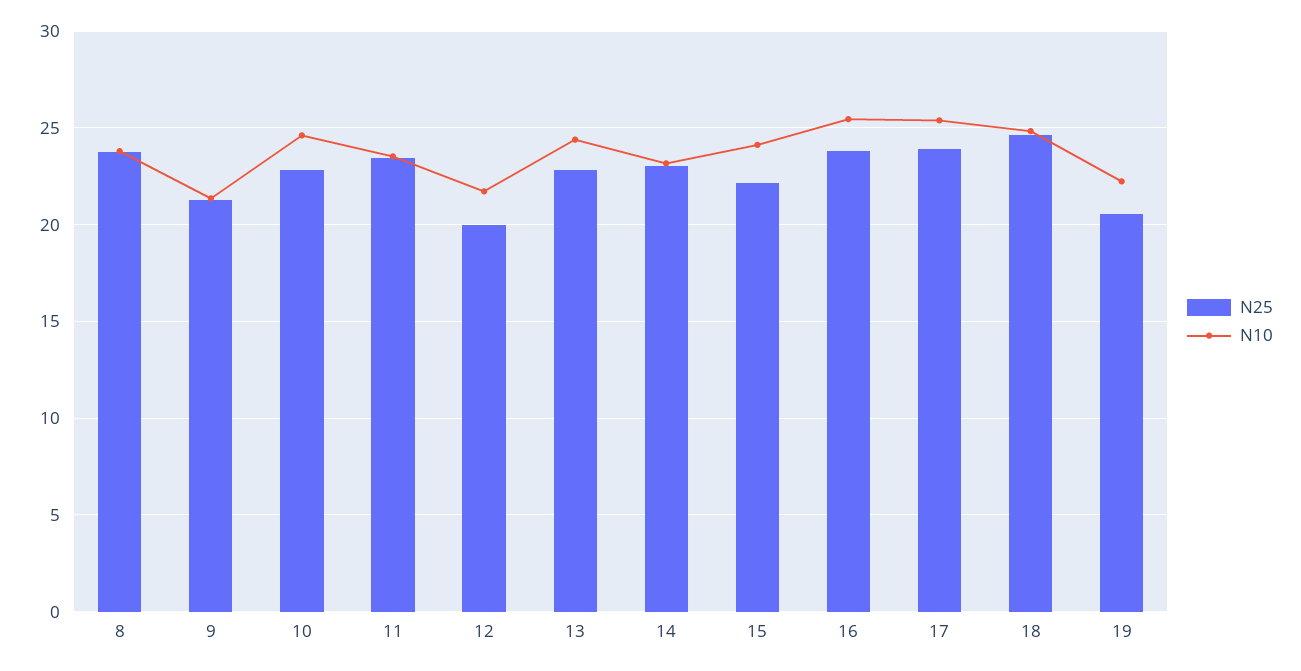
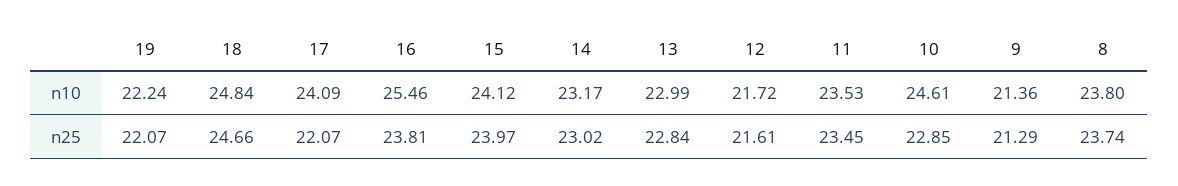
N25, 12: 20 -> 21.61
N10, 13: 24.5 -> 22.99
N25, 15: 22 -> 23.97
N25, 17: 24 -> 22.07
N10, 17: 25.5 -> 24.09
N25, 19: 20.5 -> 22.07

